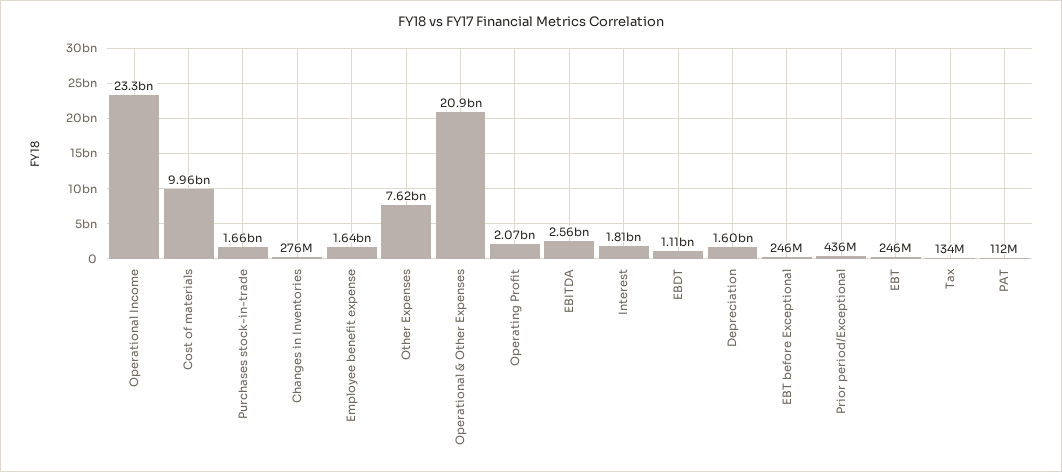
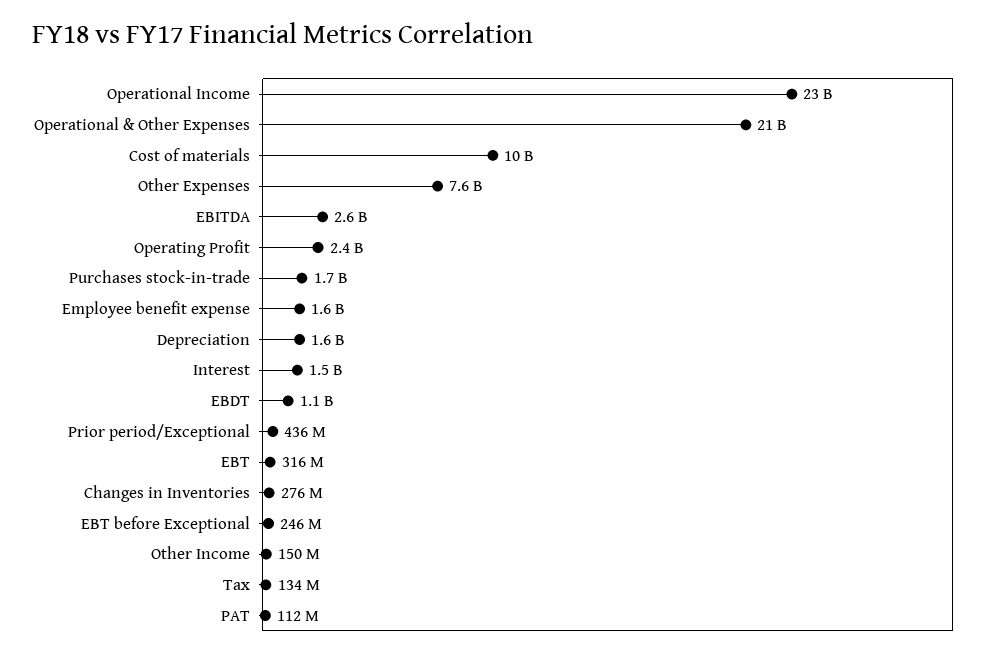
Operating Profit: 2070000000 -> 2400000000
Interest: 1810000000 -> 1500000000
EBT: 246000000 -> 316000000
Other Income: none -> 150000000

